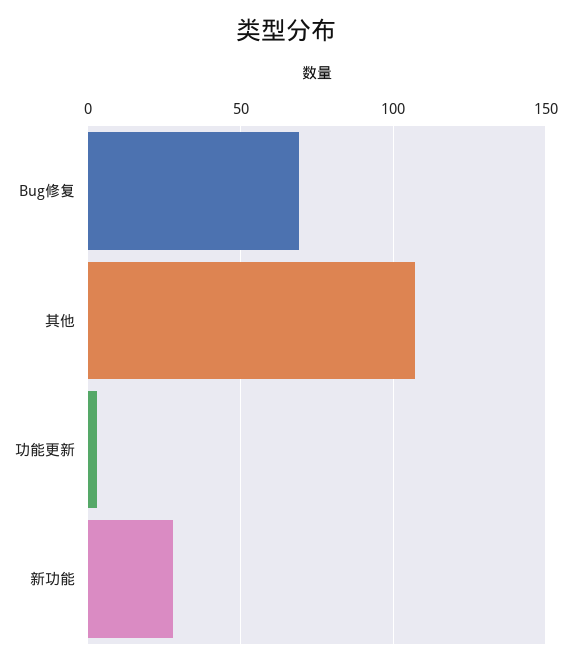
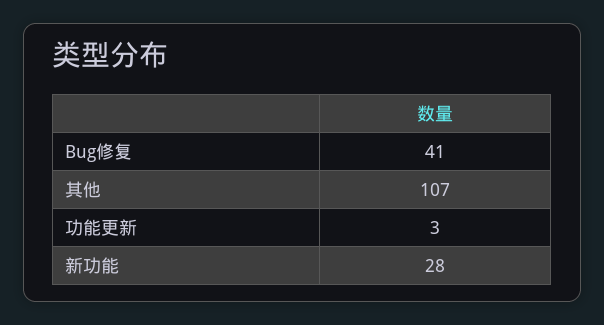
Bug修复: 70 -> 41

